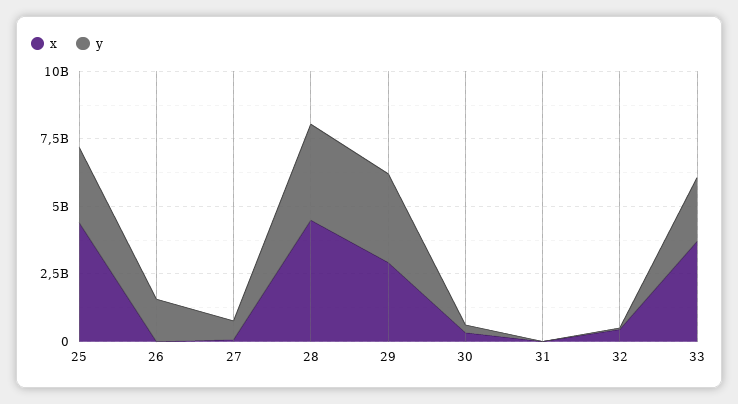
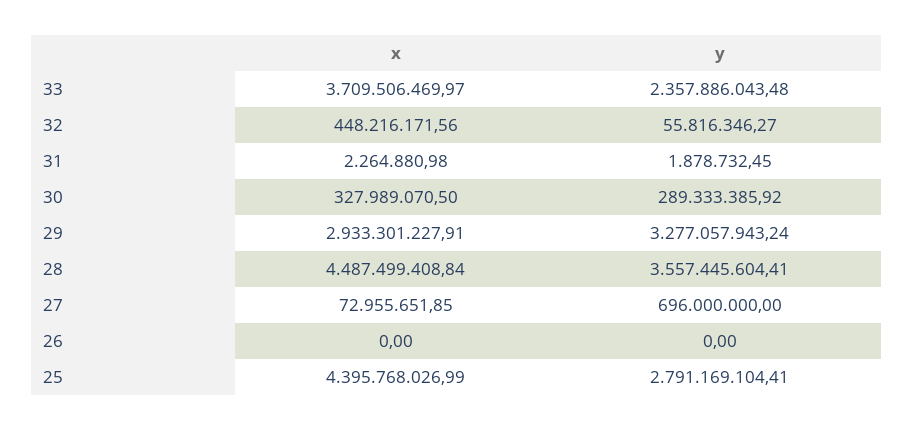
y, 26: 1500000000 -> 0

